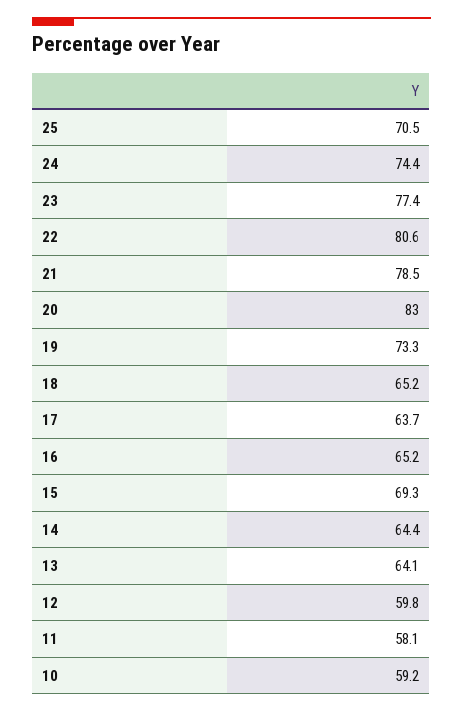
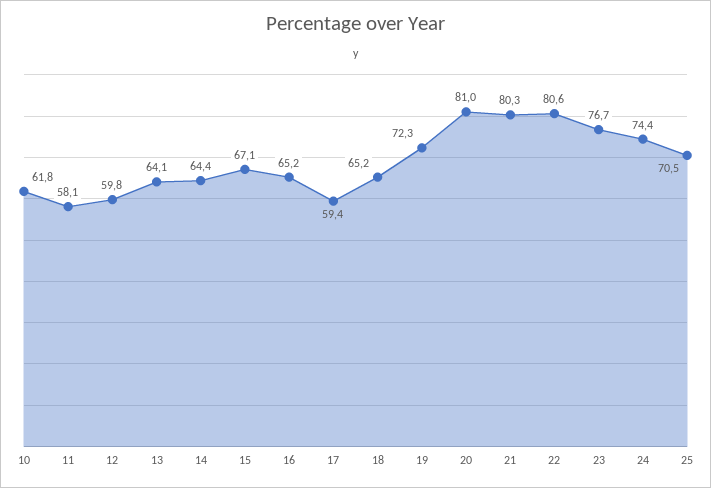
23: 77.4 -> 76.7
21: 78.5 -> 80.3
20: 83 -> 81
19: 73.3 -> 72.3
17: 63.7 -> 59.4
15: 69.3 -> 67.1
10: 59.2 -> 61.8

